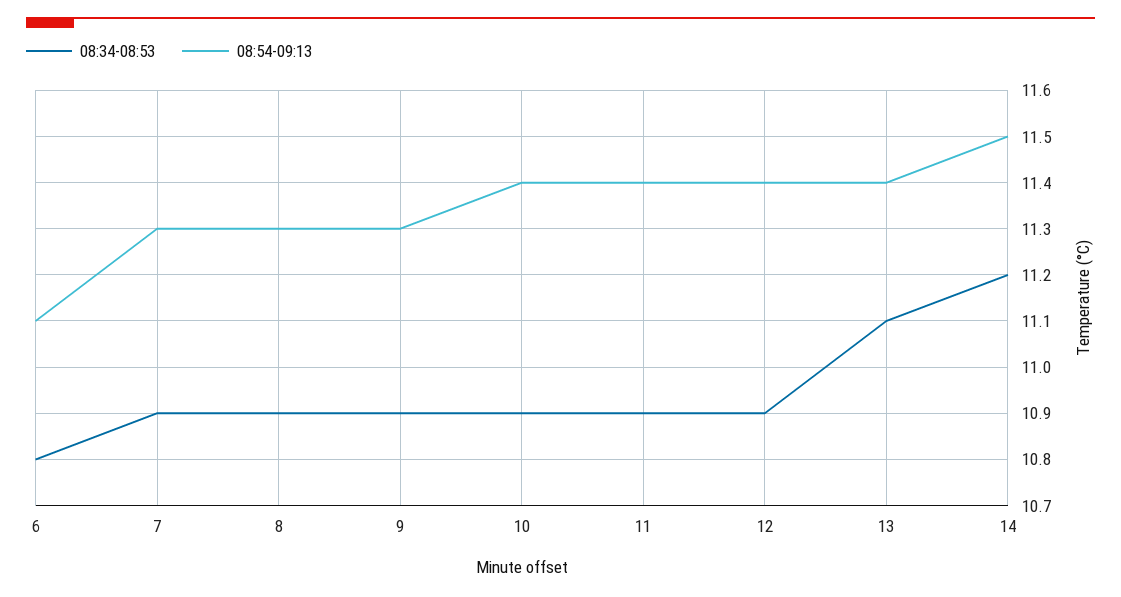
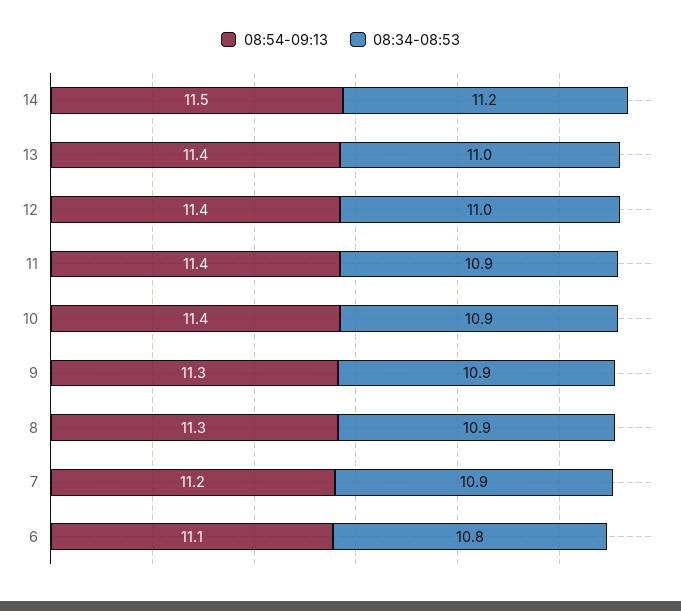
08:54-09:13, 7: 11.3 -> 11.2
08:34-08:53, 12: 10.9 -> 11
08:34-08:53, 13: 11.1 -> 11

